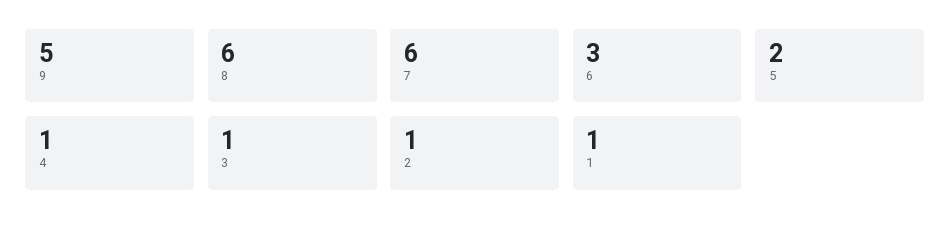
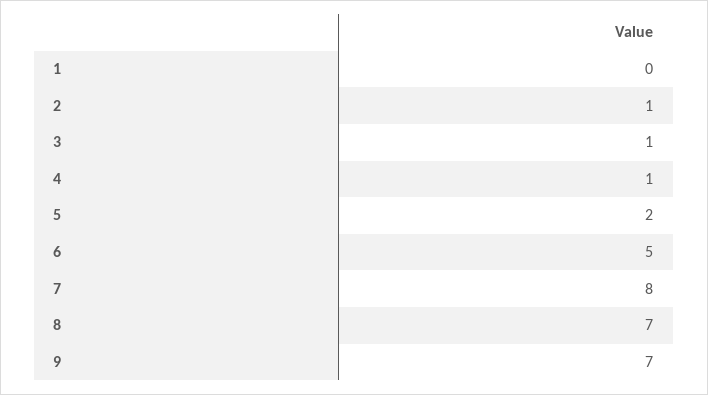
9: 5 -> 7
8: 6 -> 7
7: 6 -> 8
6: 3 -> 5
1: 1 -> 0

